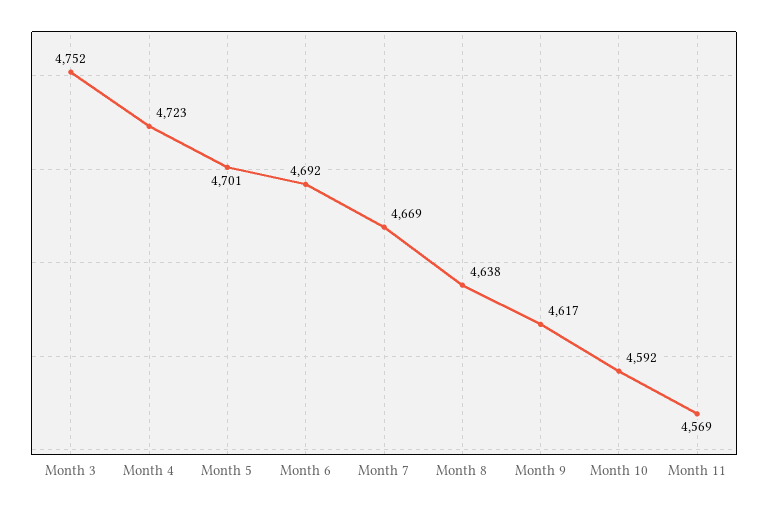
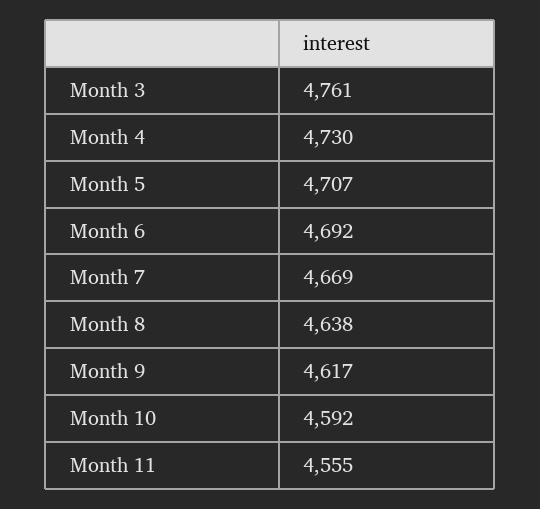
Month 3: 4752 -> 4761
Month 4: 4723 -> 4730
Month 5: 4701 -> 4707
Month 11: 4569 -> 4555

